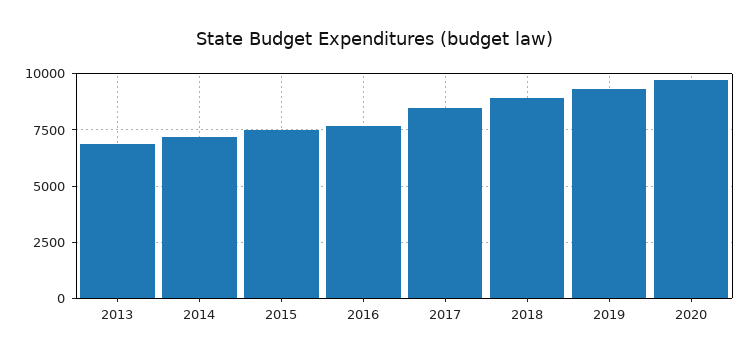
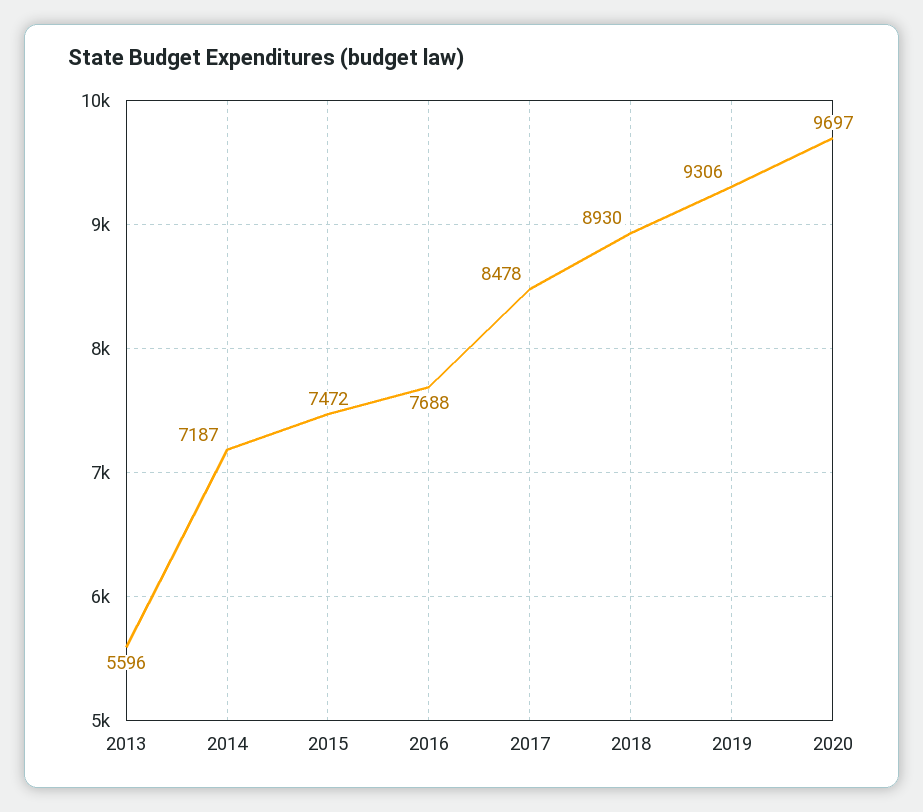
2013: 7000 -> 5596

